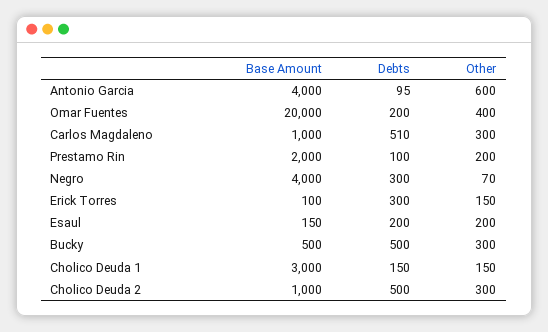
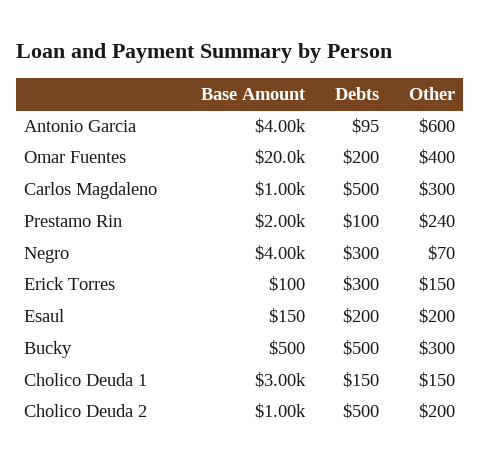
Debts, Carlos Magdaleno: 510 -> 500
Other, Prestamo Rin: 200 -> 240
Other, Cholico Deuda 2: 300 -> 200

